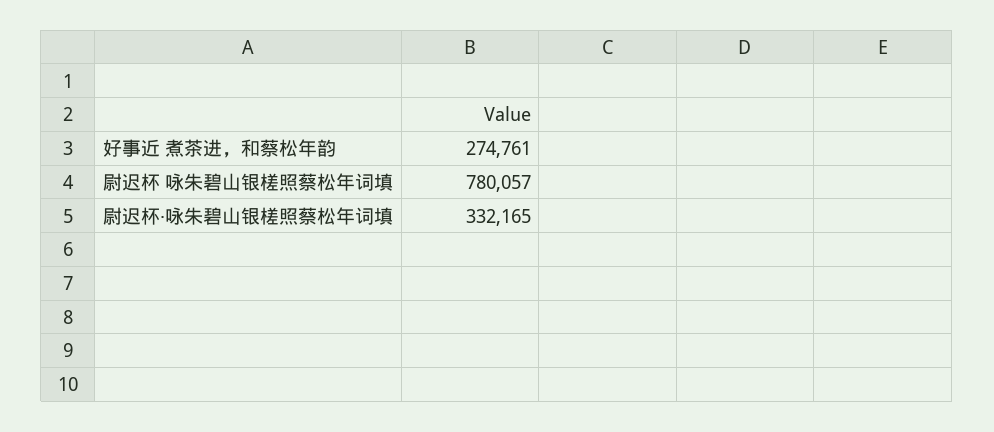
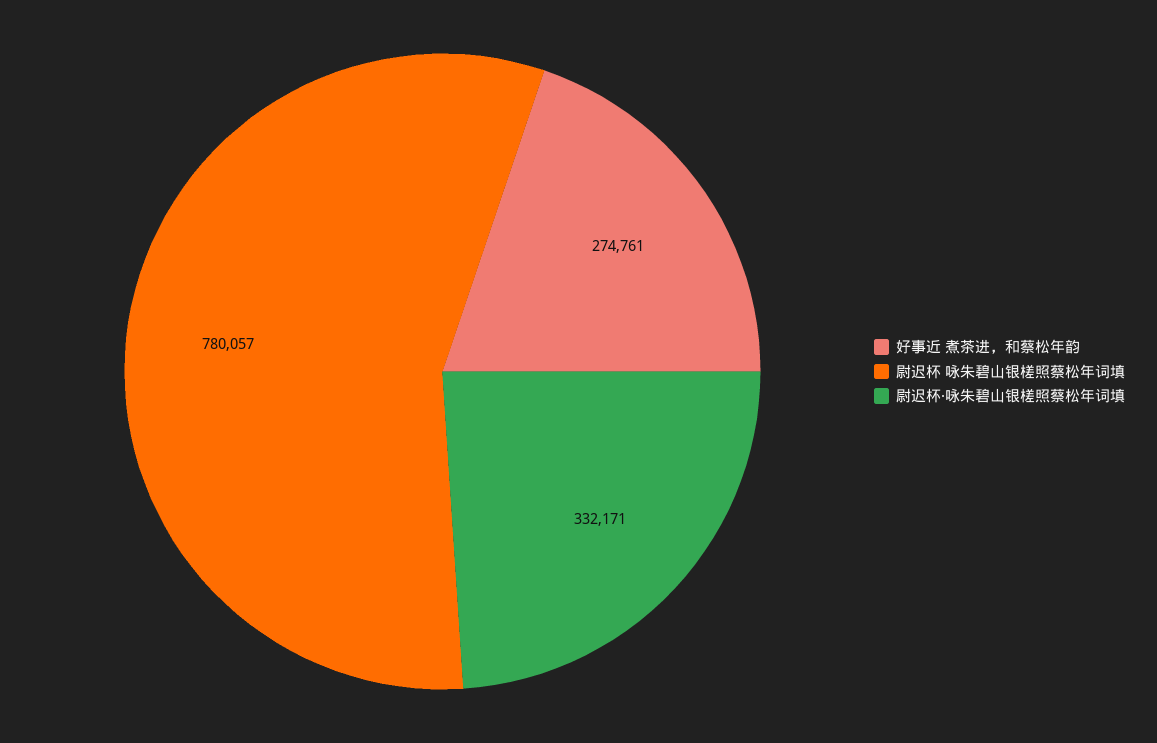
尉迟杯·咏朱碧山银槎照蔡松年词填: 332165 -> 332171

